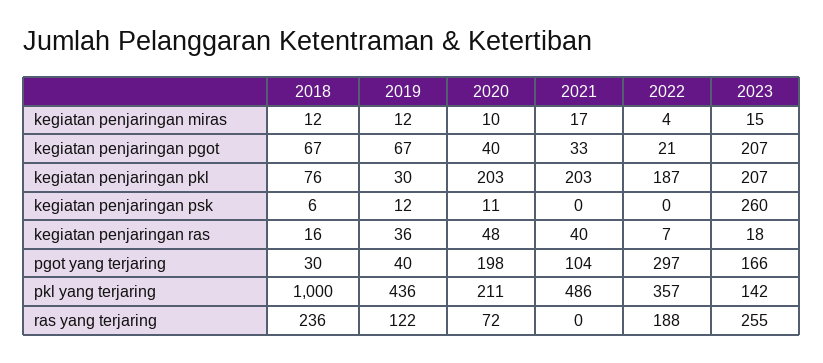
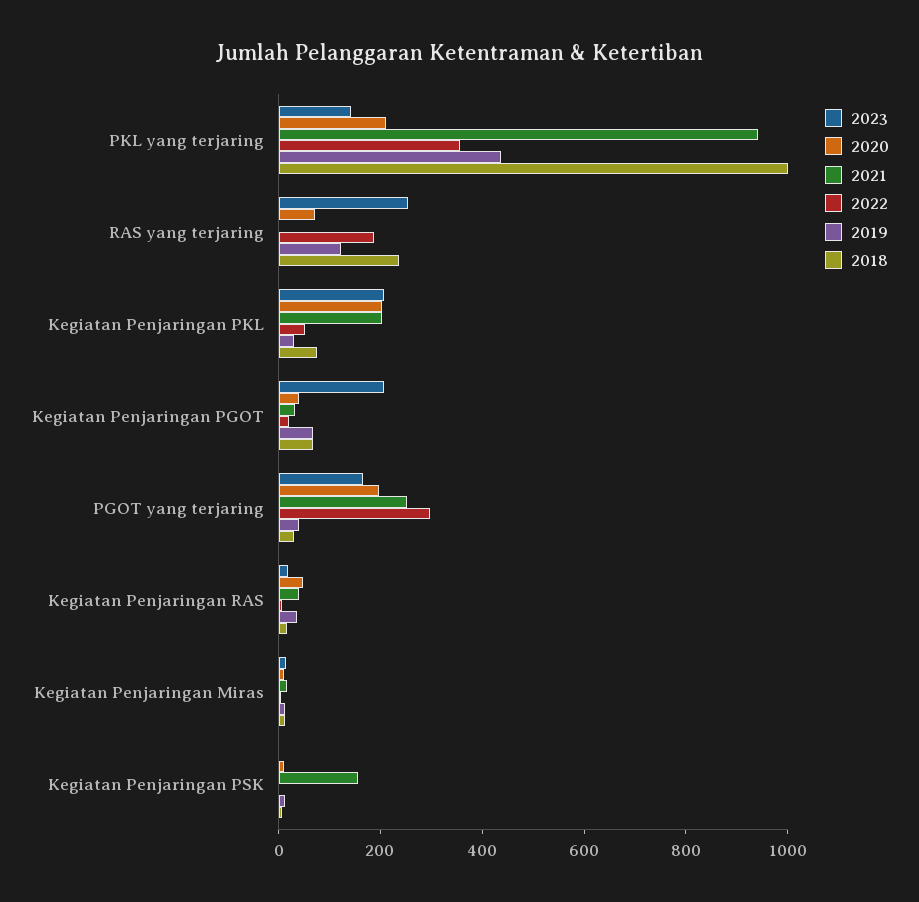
2022, kegiatan penjaringan pkl: 187 -> 50
2021, kegiatan penjaringan psk: 0 -> 150
2023, kegiatan penjaringan psk: 260 -> 0
2021, pgot yang terjaring: 104 -> 250
2021, pkl yang terjaring: 486 -> 950

